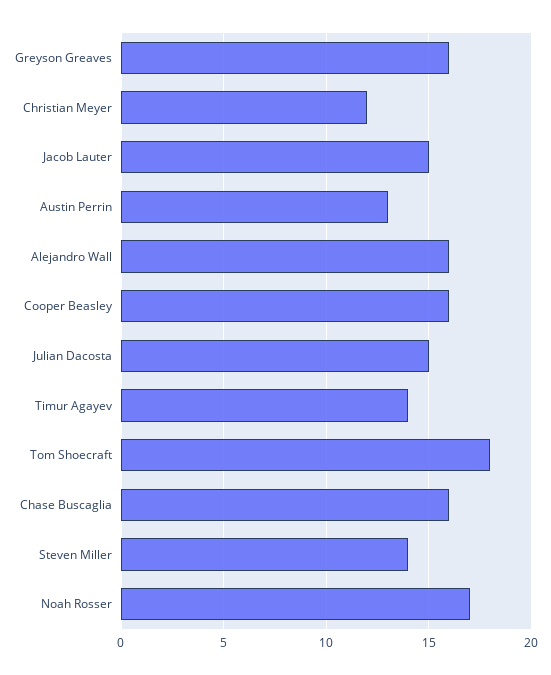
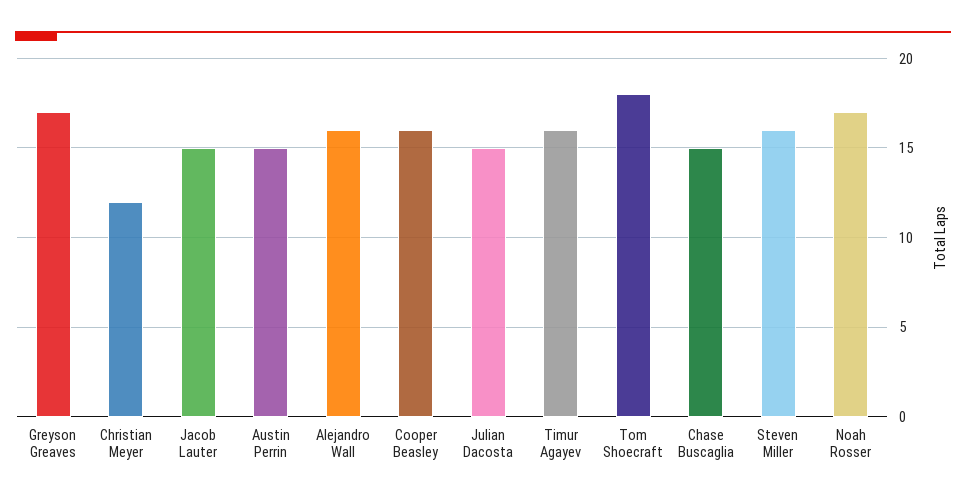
Greyson Greaves: 16 -> 17
Austin Perrin: 13 -> 15
Timur Agayev: 14 -> 16
Chase Buscaglia: 16 -> 15
Steven Miller: 14 -> 16

